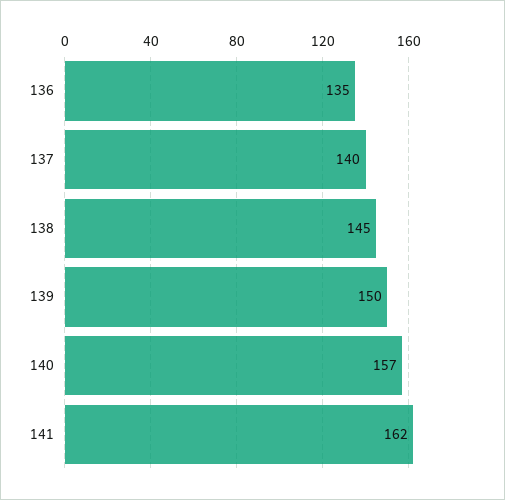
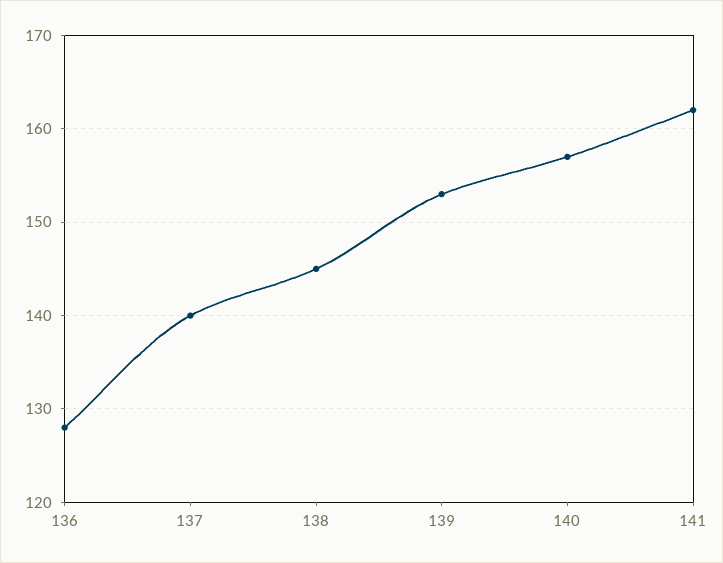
136: 135 -> 128
139: 150 -> 153

